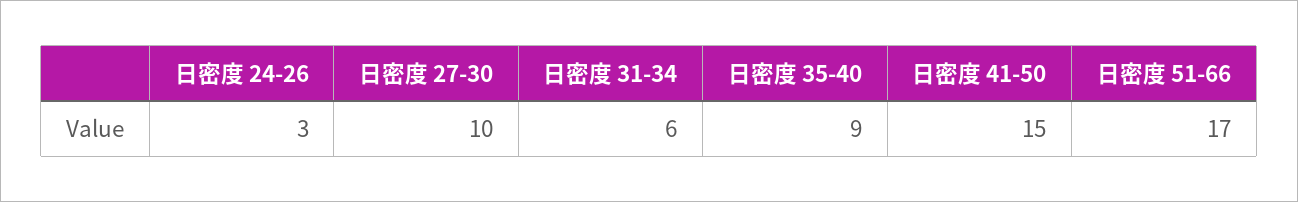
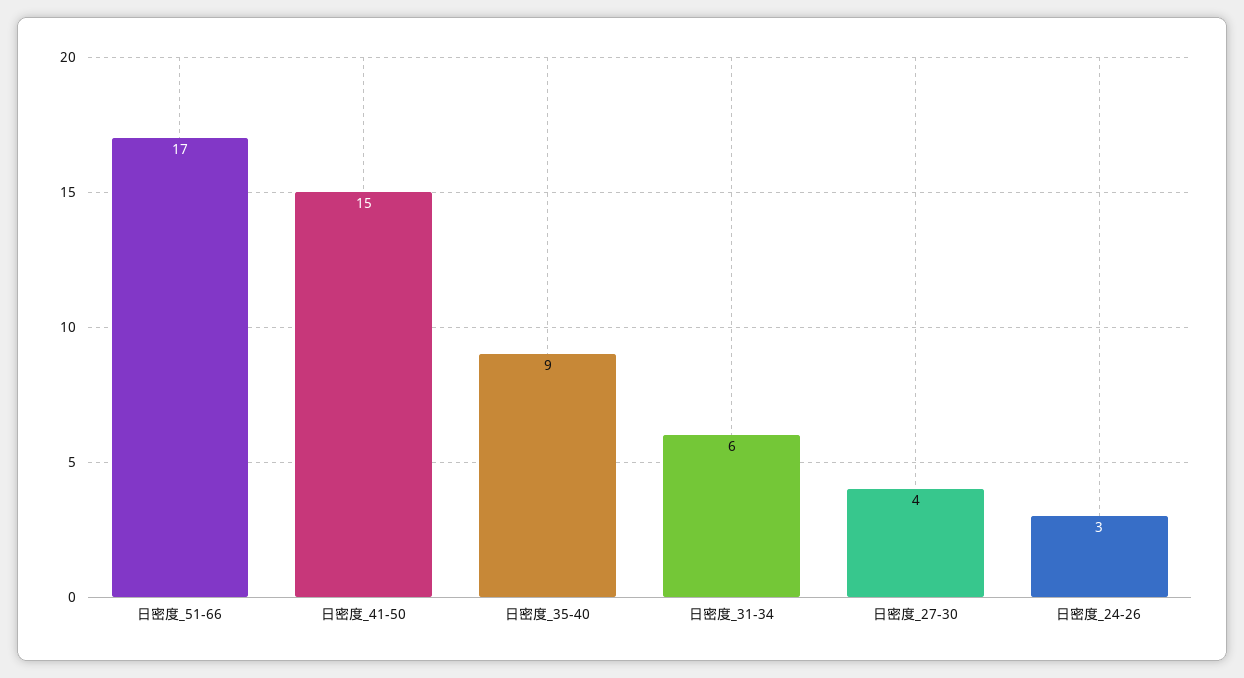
日密度 27-30: 10 -> 4

